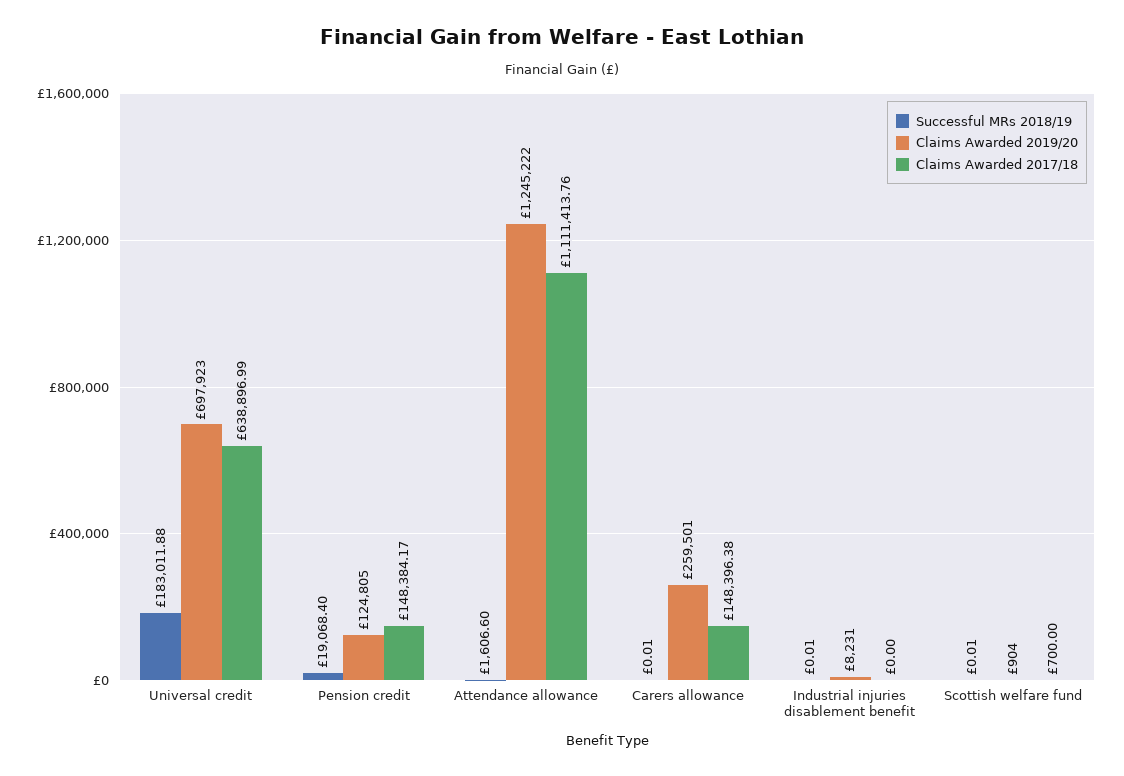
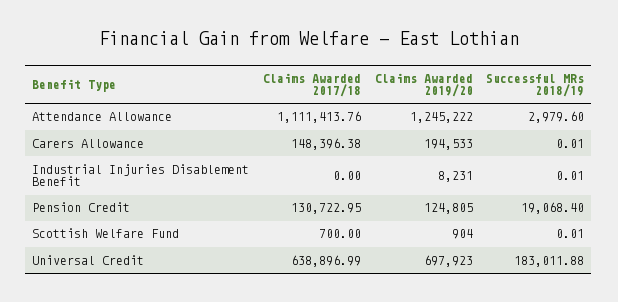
Claims Awarded 2017/18, Pension credit: 148384.17 -> 130722.95
Successful MRs 2018/19, Attendance allowance: 1606.6 -> 2979.6
Claims Awarded 2019/20, Carers allowance: 259501 -> 194533

